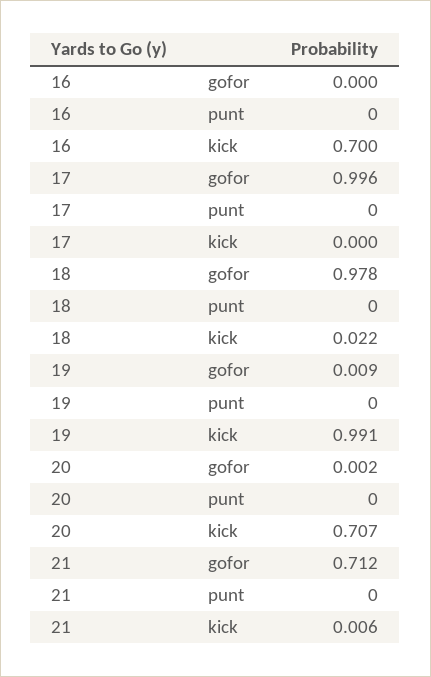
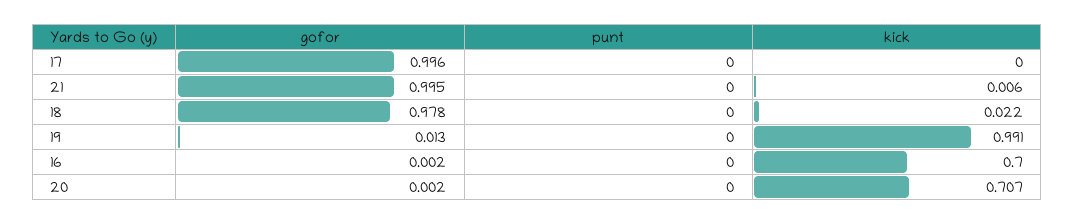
16, gofor: 0 -> 0.002
19, gofor: 0.009 -> 0.013
21, gofor: 0.712 -> 0.995

